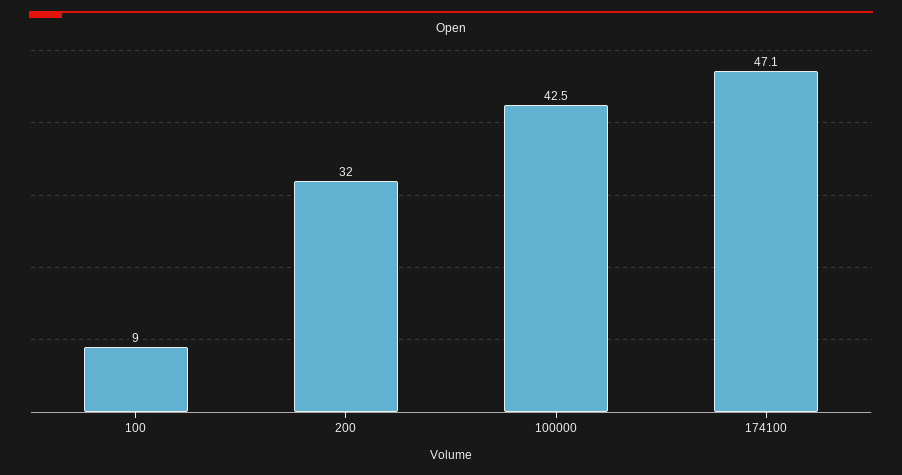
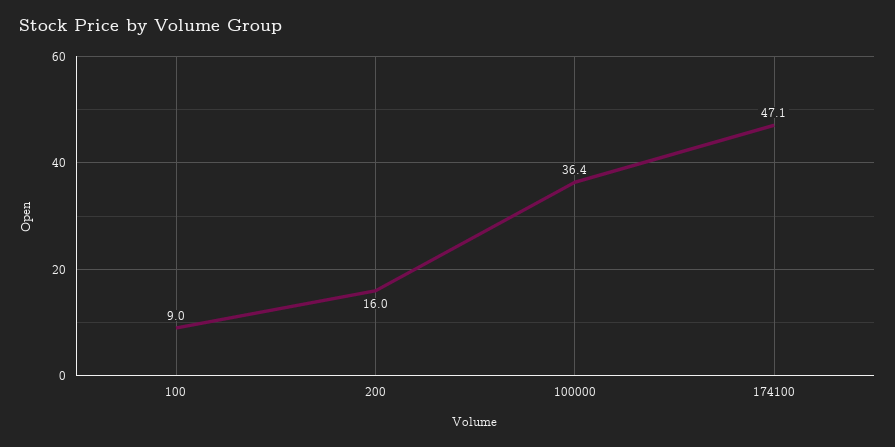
200: 32 -> 16
100000: 42.5 -> 36.4

